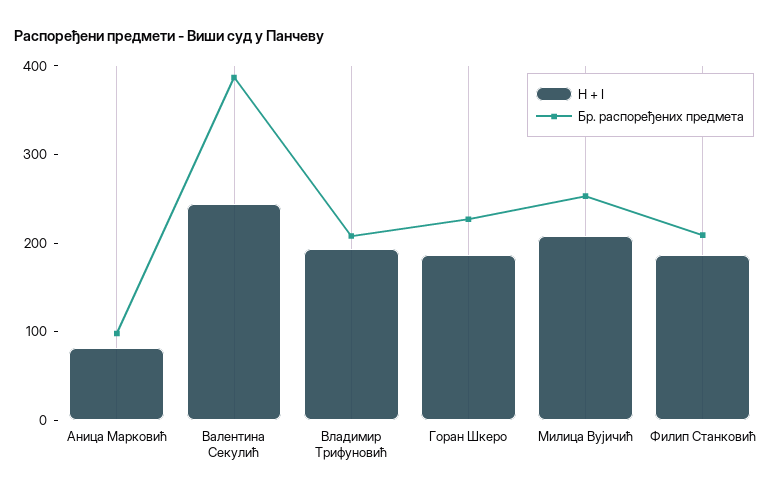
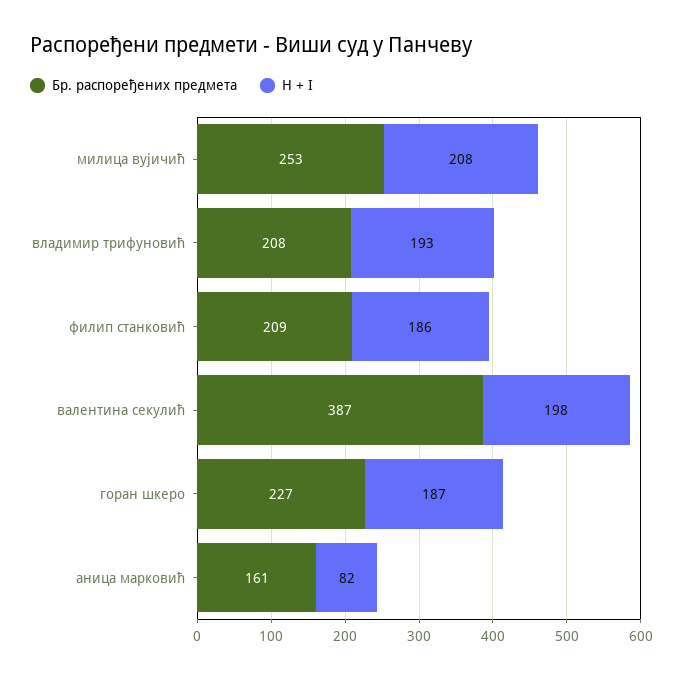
Бр. распоређених предмета, Аница Марковић: 100 -> 161
H + I, Валентина Секулић: 240 -> 198

